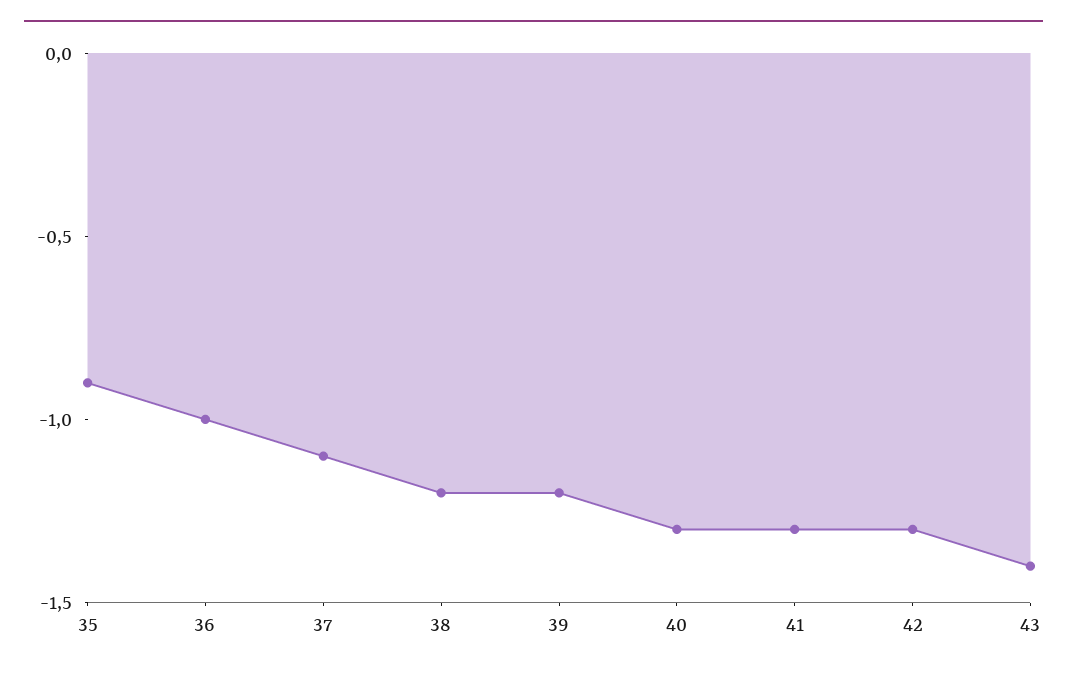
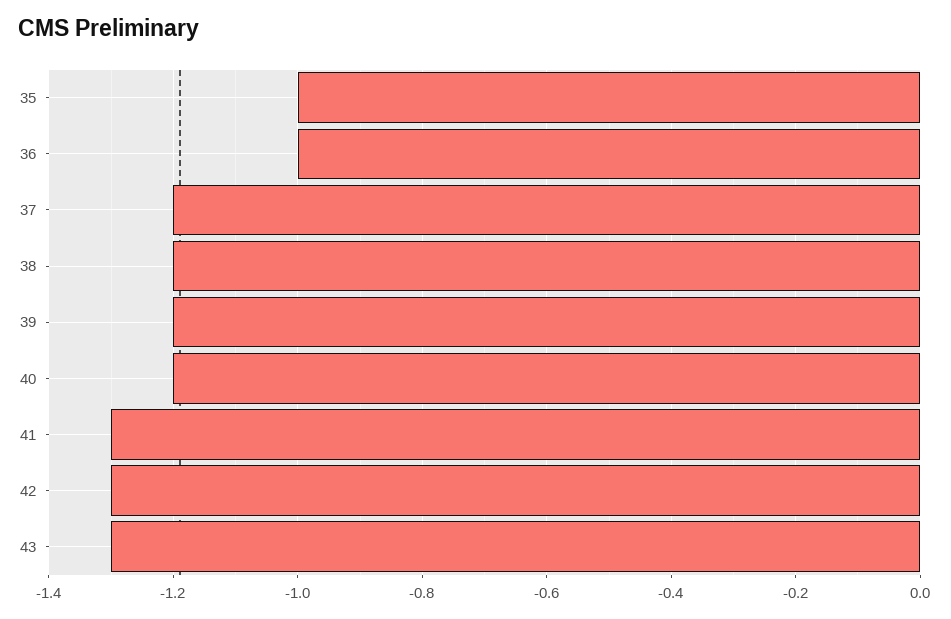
35: -0.9 -> -1
37: -1.1 -> -1.2
40: -1.3 -> -1.2
43: -1.4 -> -1.3

